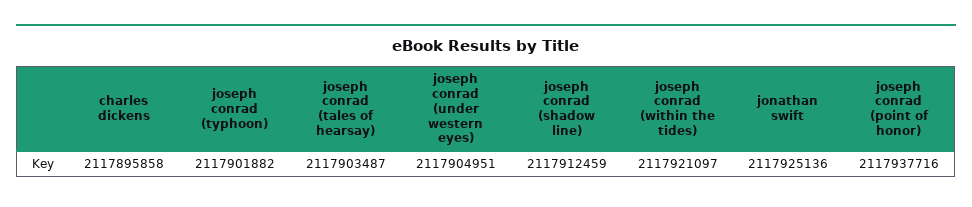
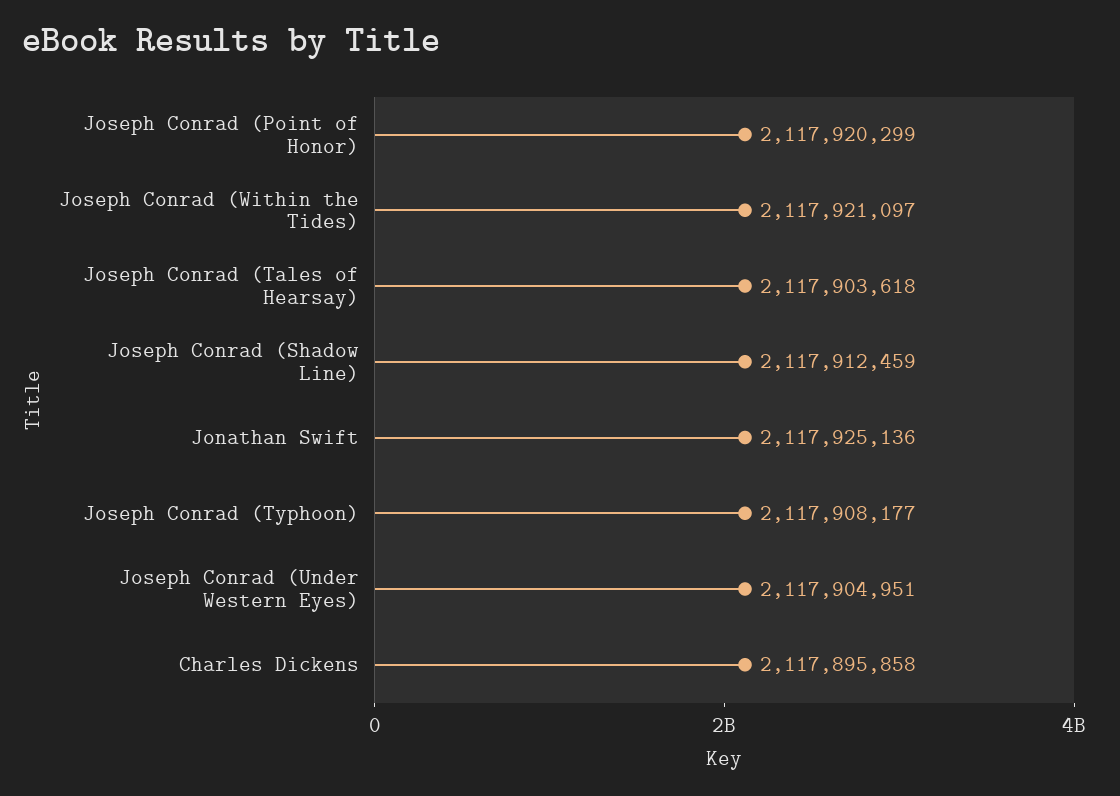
joseph conrad (typhoon): 2117901882 -> 2117908177
joseph conrad (tales of hearsay): 2117903487 -> 2117903618
joseph conrad (point of honor): 2117937716 -> 2117920299

